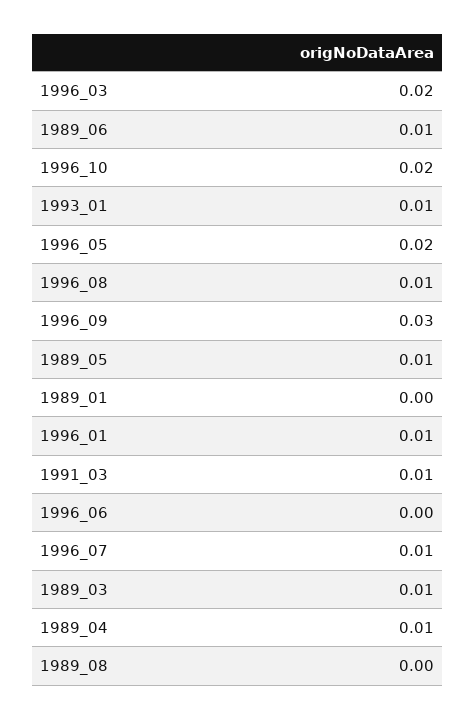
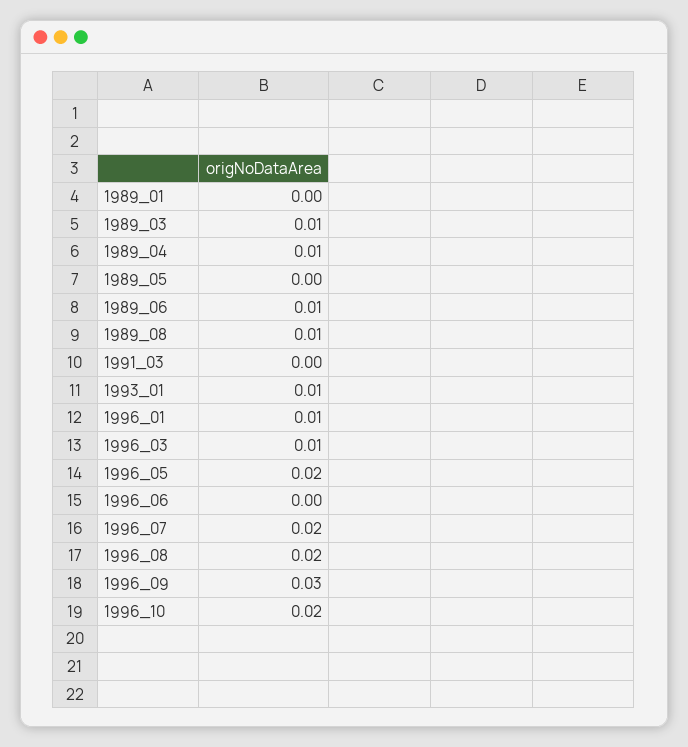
1996_03: 0.02 -> 0.01
1996_08: 0.01 -> 0.02
1989_05: 0.01 -> 0
1991_03: 0.01 -> 0
1996_07: 0.01 -> 0.02
1989_08: 0 -> 0.01

